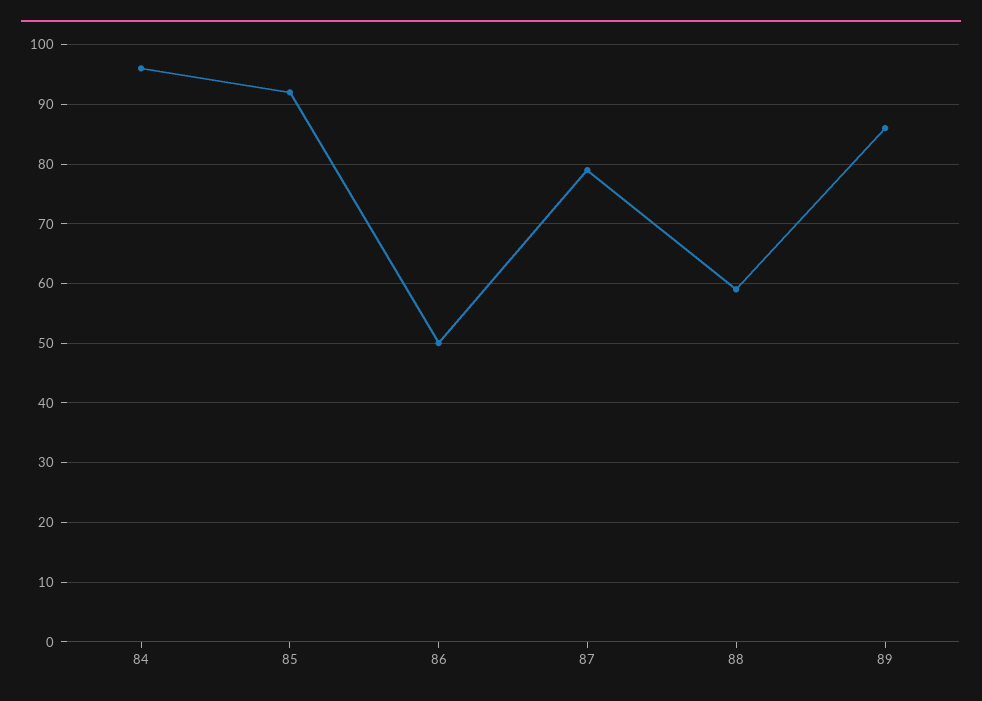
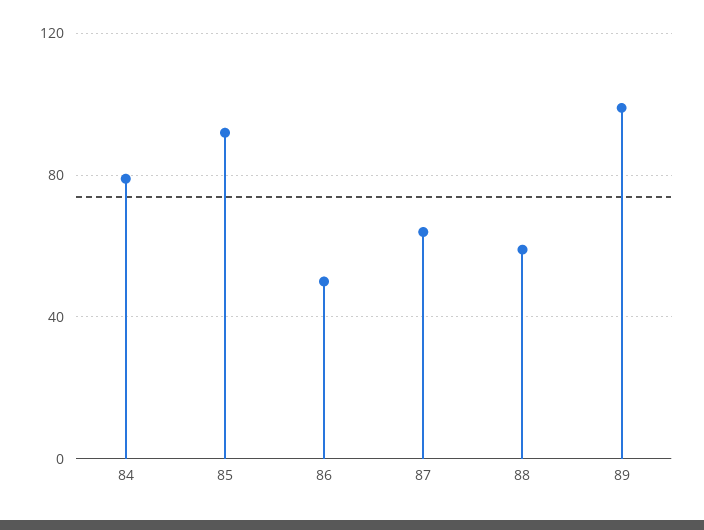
84: 95 -> 80
87: 80 -> 65
89: 85 -> 100

